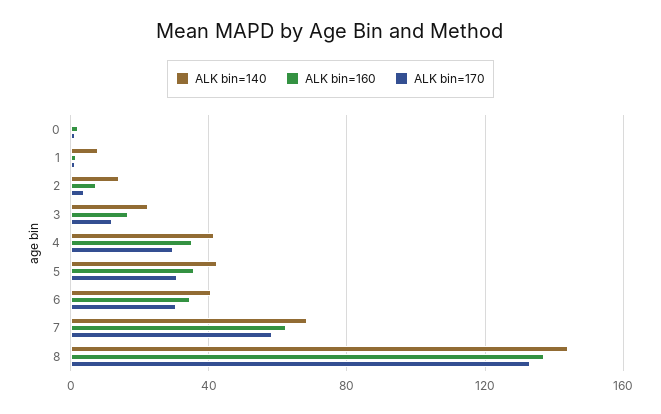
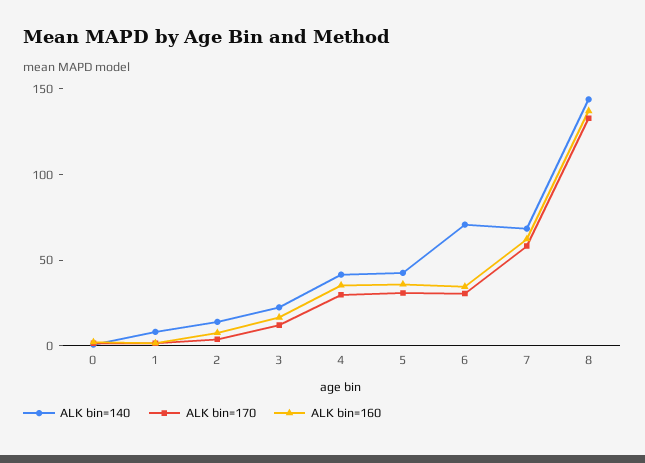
ALK bin=140, 6: 40 -> 70

